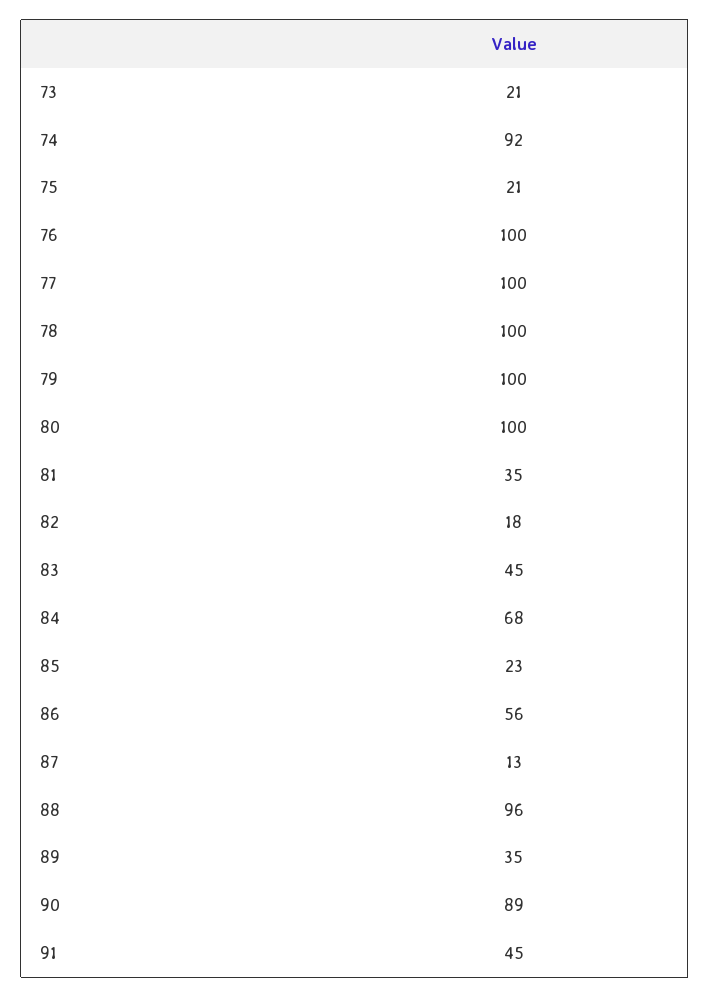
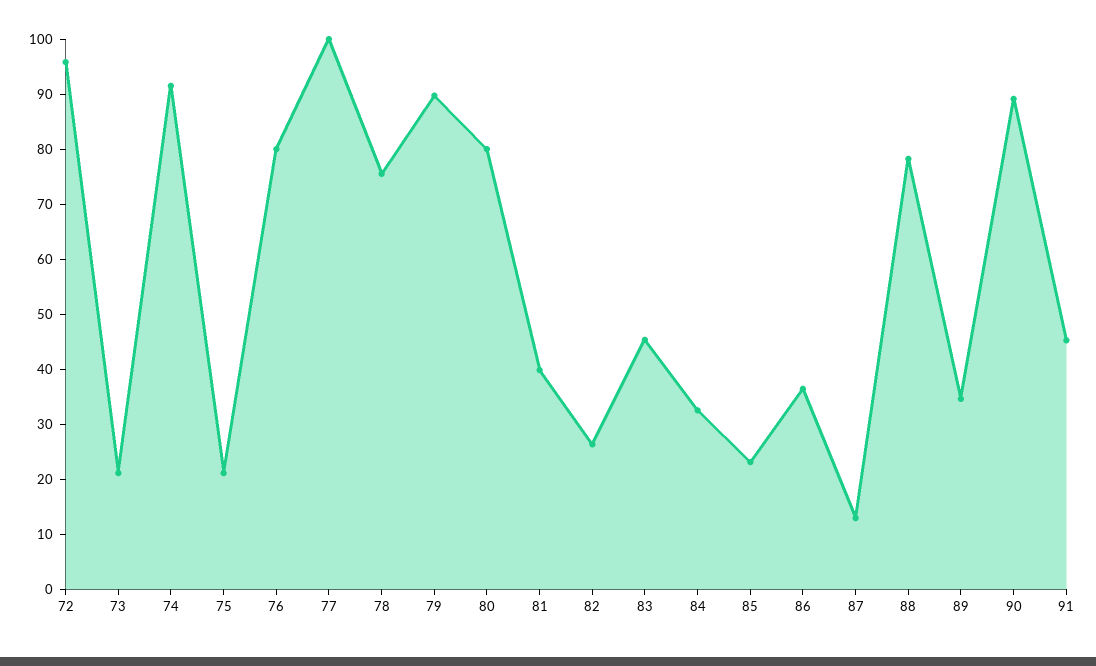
76: 100 -> 80
78: 100 -> 76
79: 100 -> 90
80: 100 -> 80
81: 35 -> 40
82: 18 -> 26
84: 68 -> 32
86: 56 -> 36
88: 96 -> 78
72: none -> 96

